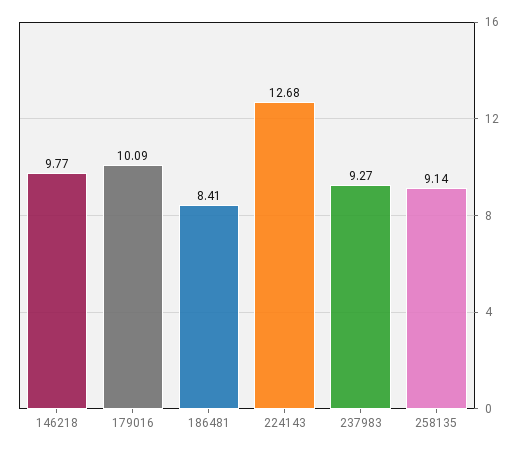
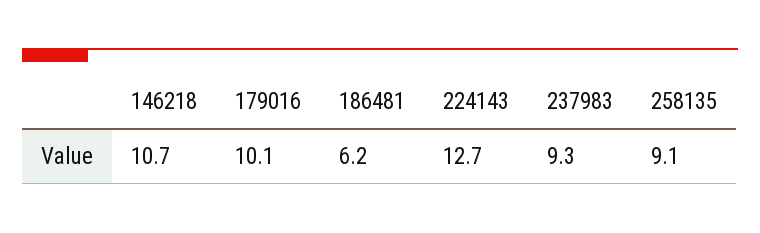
146218: 9.77 -> 10.7
186481: 8.41 -> 6.2

